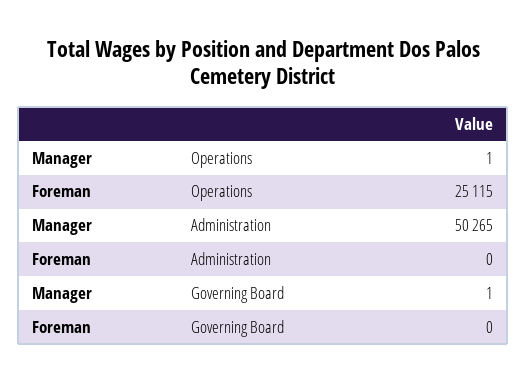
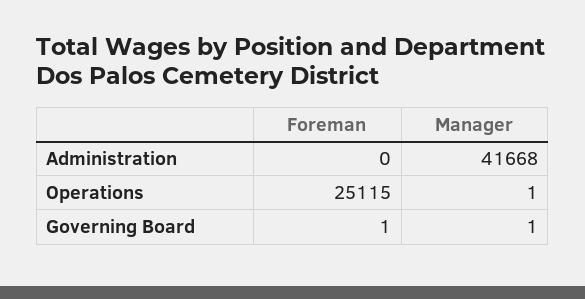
Manager, Administration: 50265 -> 41668
Foreman, Governing Board: 0 -> 1

